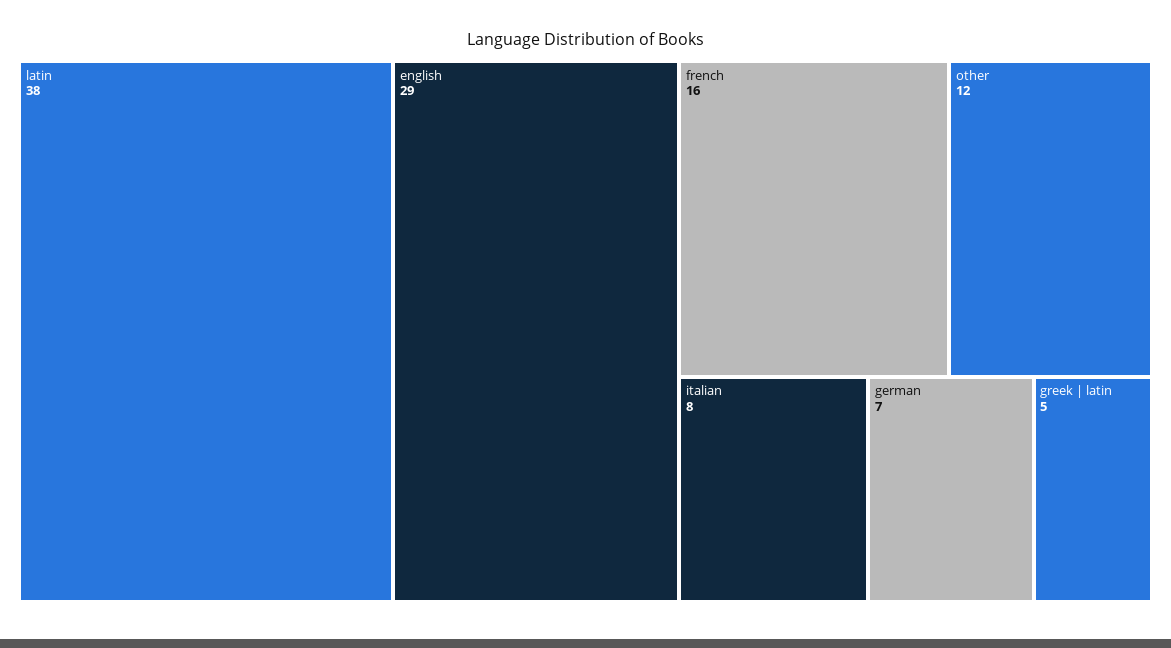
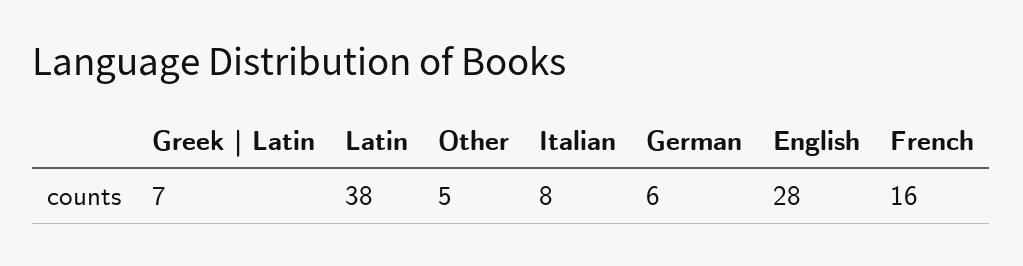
english: 29 -> 28
other: 12 -> 5
german: 7 -> 6
greek | latin: 5 -> 7

